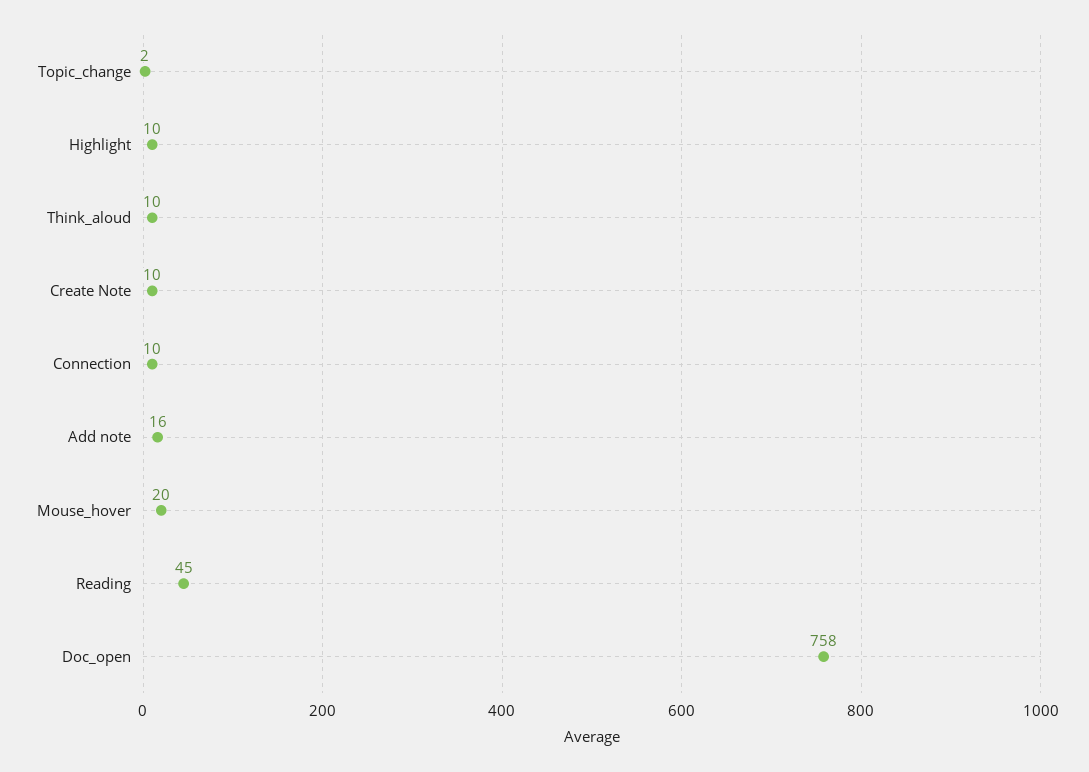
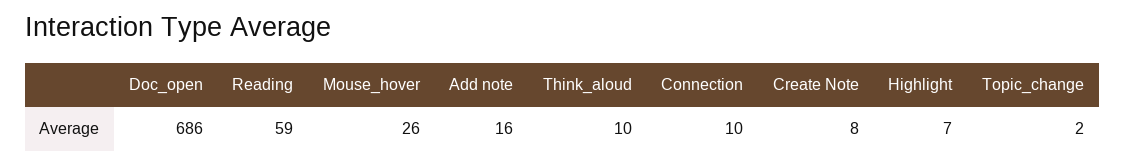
Highlight: 10 -> 7
Create Note: 10 -> 8
Mouse_hover: 20 -> 26
Reading: 45 -> 59
Doc_open: 758 -> 686

